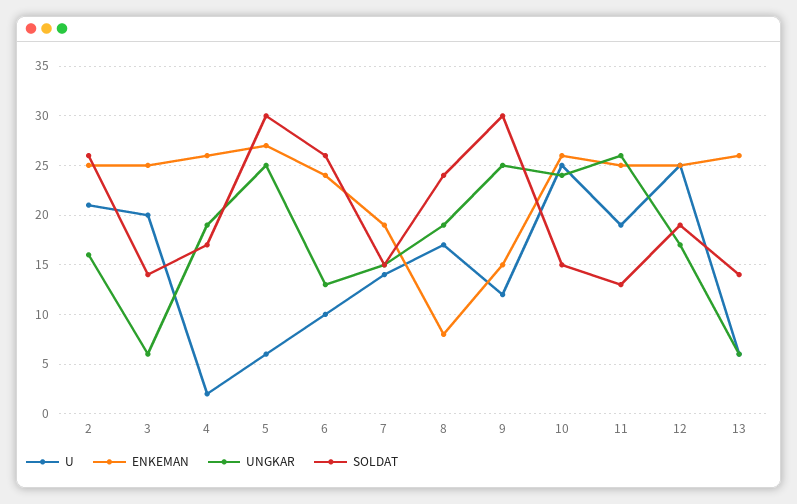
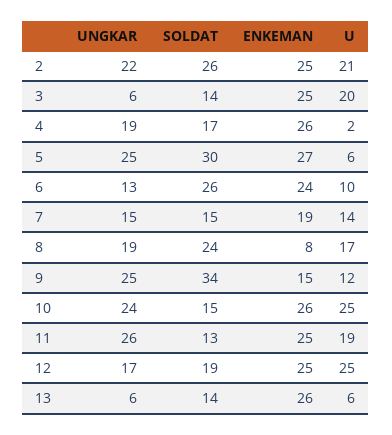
UNGKAR, 2: 16 -> 22
SOLDAT, 9: 30 -> 34

